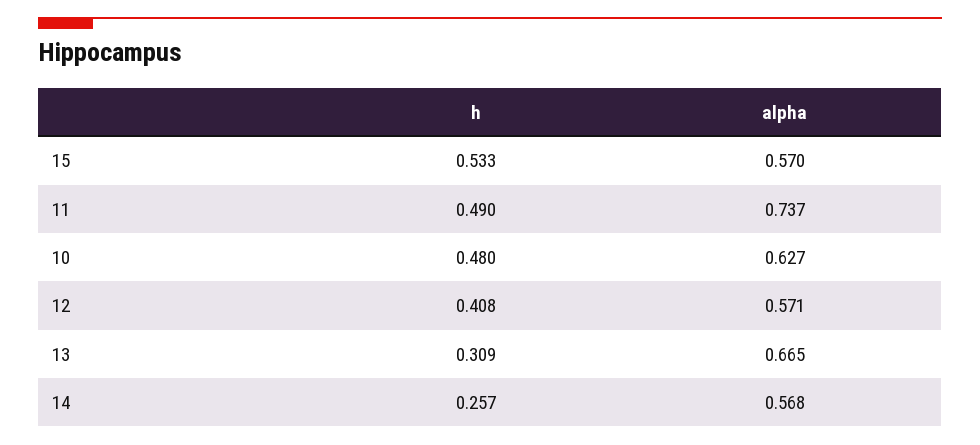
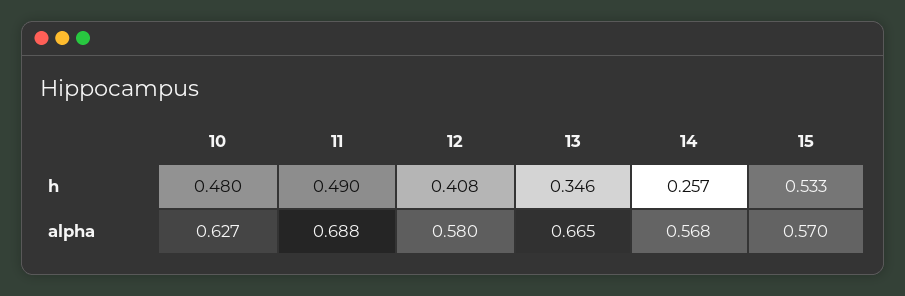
alpha, 11: 0.737 -> 0.688
alpha, 12: 0.571 -> 0.58
h, 13: 0.309 -> 0.346

